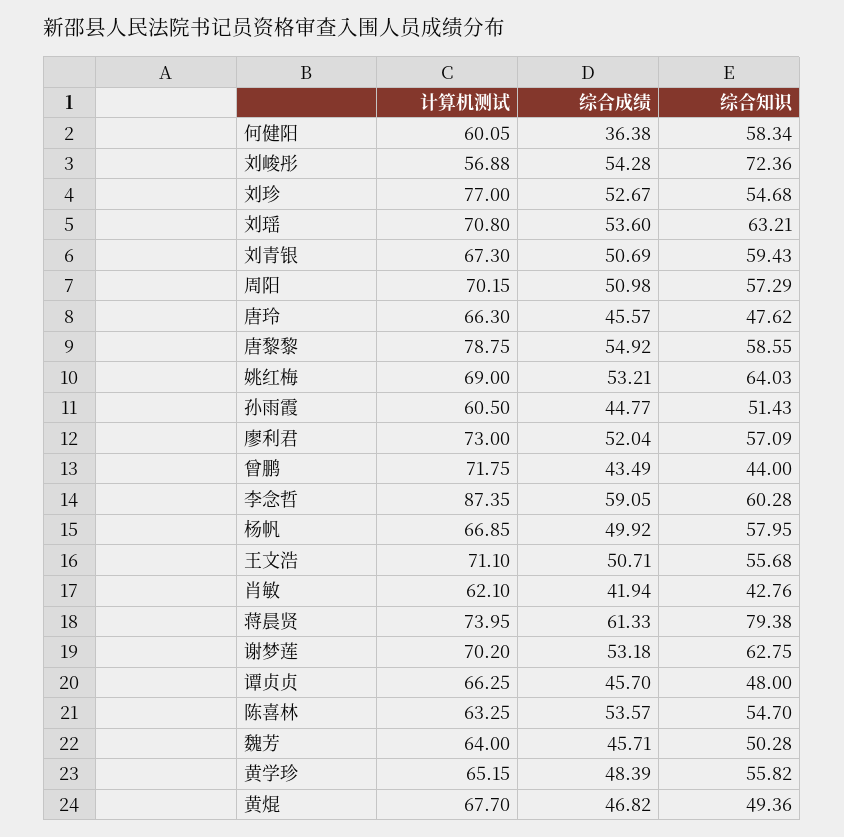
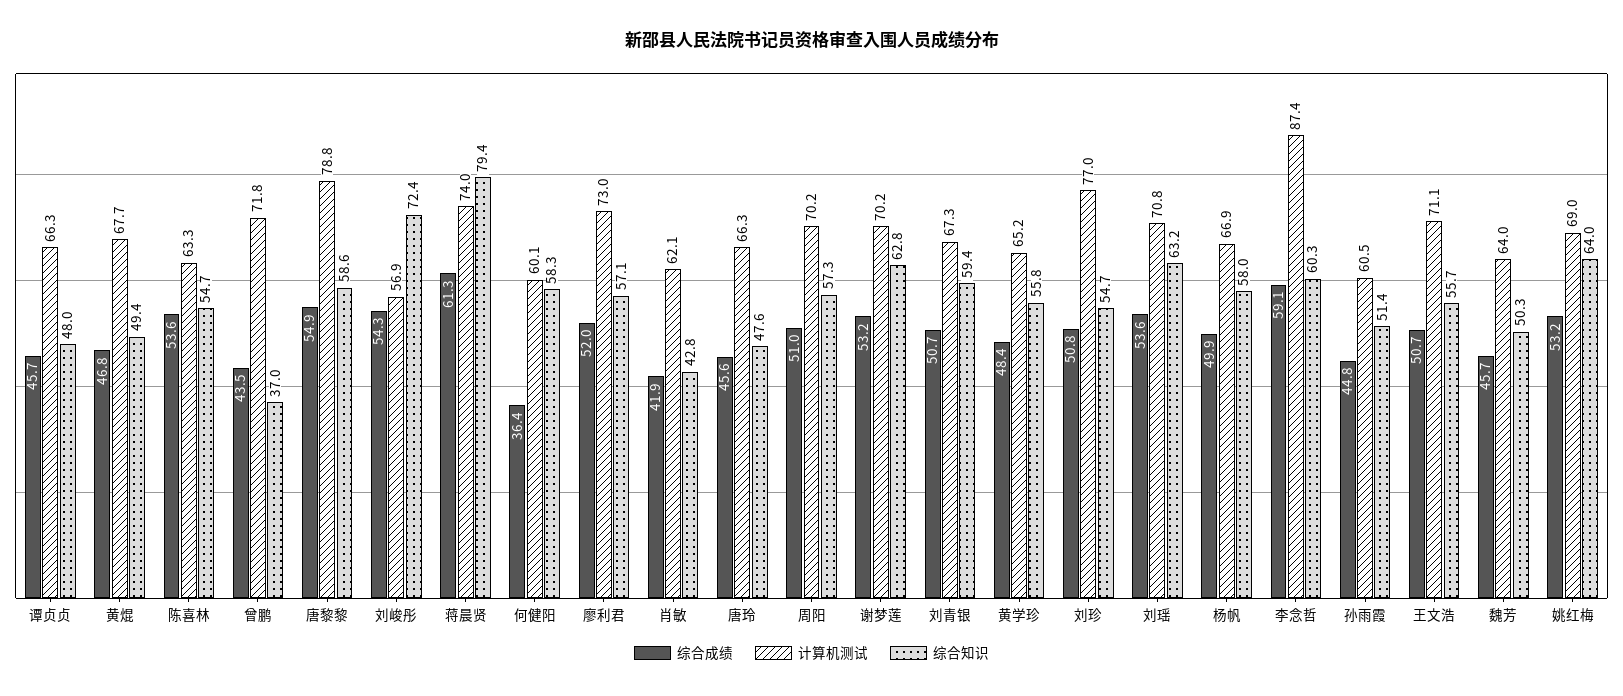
综合成绩, 刘珍: 52.67 -> 50.8
综合知识, 曾鹏: 44 -> 37

